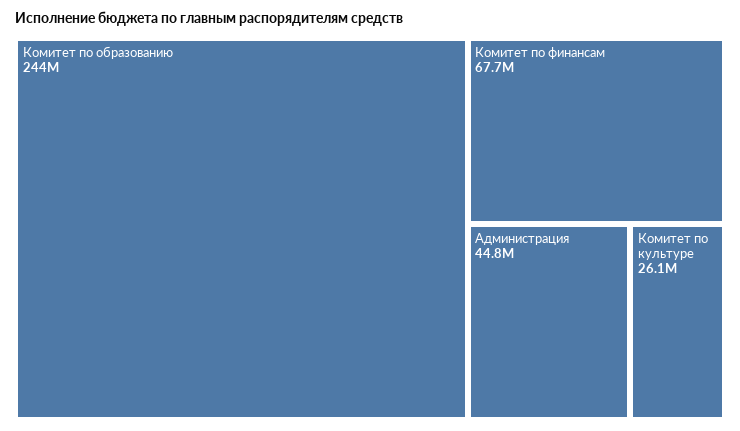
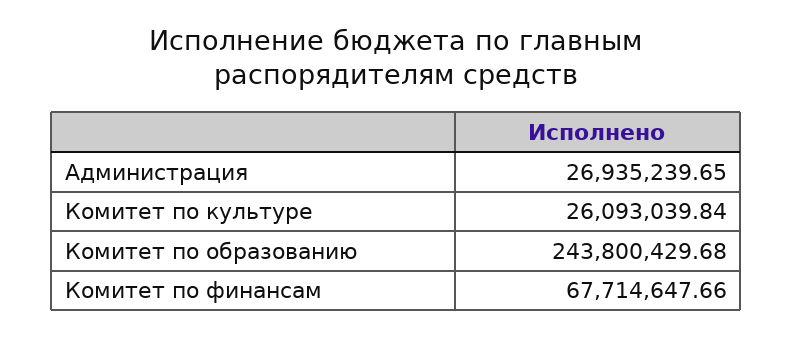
Администрация: 44800000 -> 26935239.65

